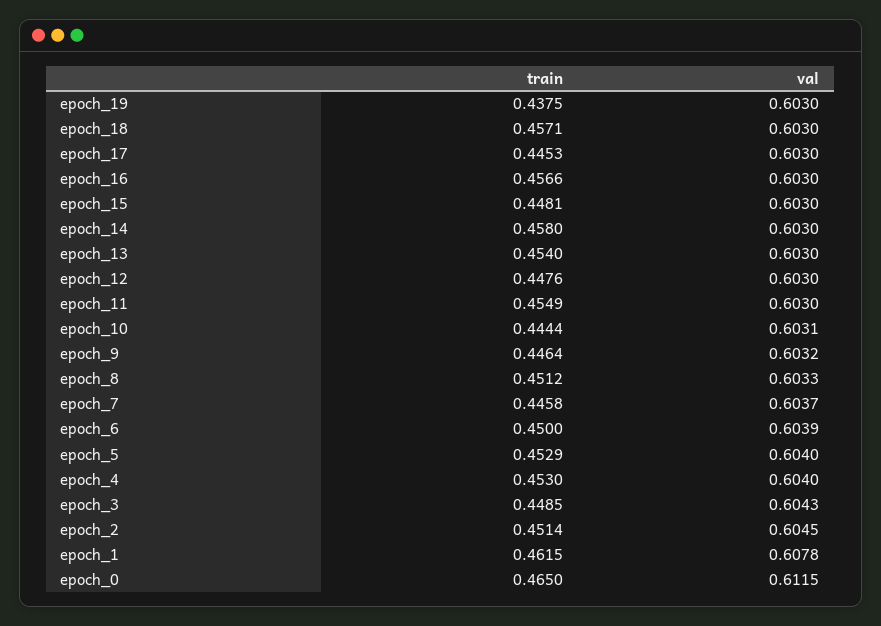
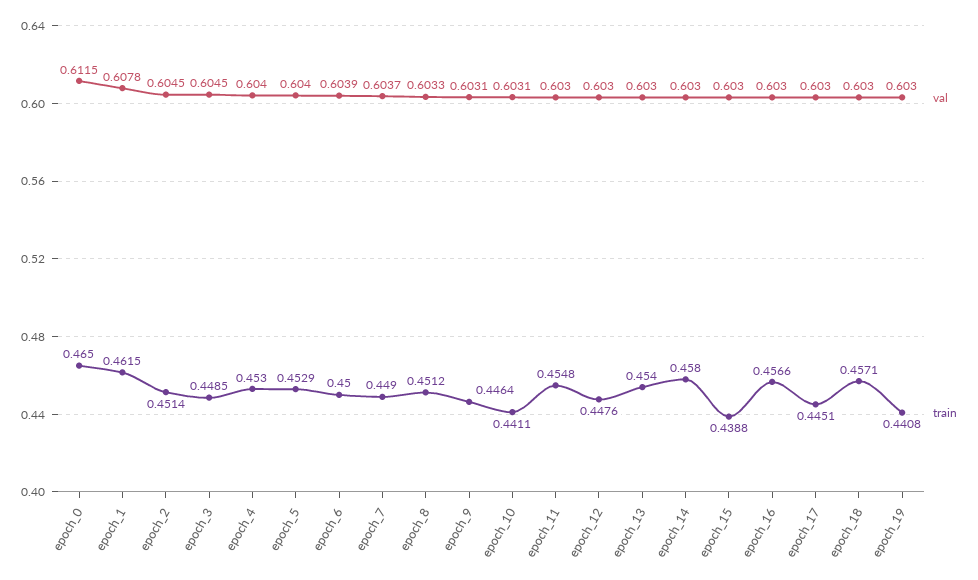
train, epoch_19: 0.4375 -> 0.4408
train, epoch_17: 0.4453 -> 0.4451
train, epoch_15: 0.4481 -> 0.4388
train, epoch_11: 0.4549 -> 0.4548
train, epoch_10: 0.4444 -> 0.4411
val, epoch_9: 0.6032 -> 0.6031
train, epoch_7: 0.4458 -> 0.449
val, epoch_3: 0.6043 -> 0.6045

